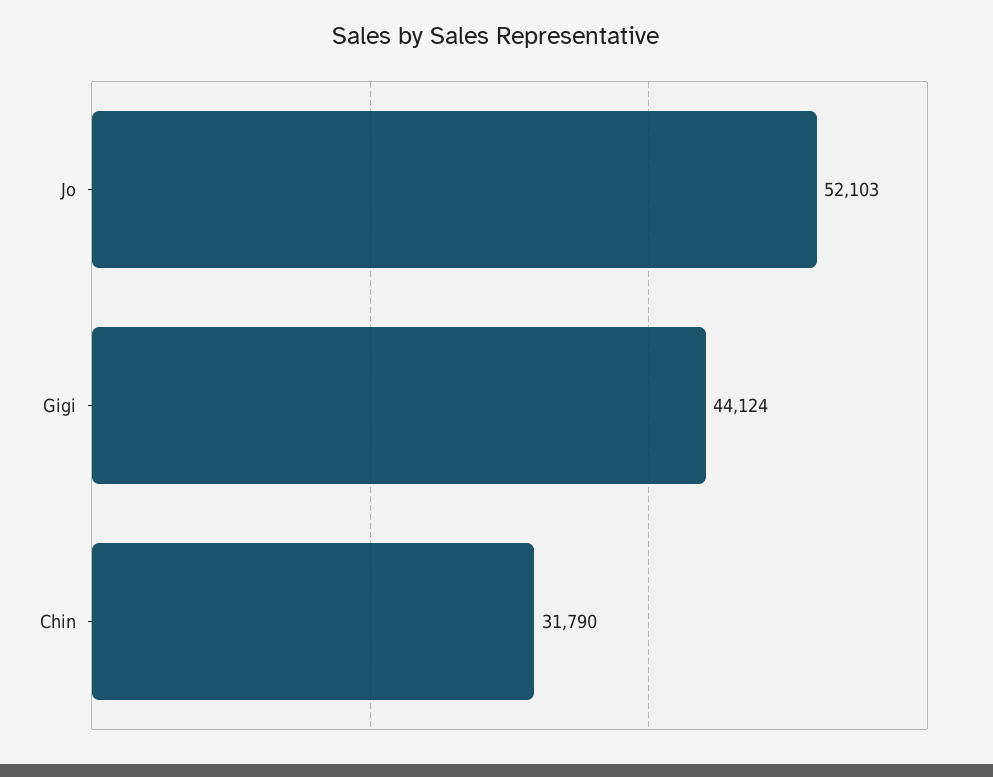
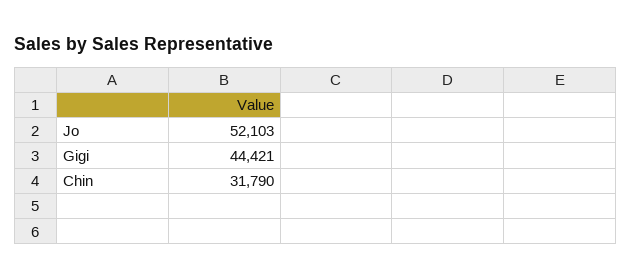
Gigi: 44124 -> 44421

